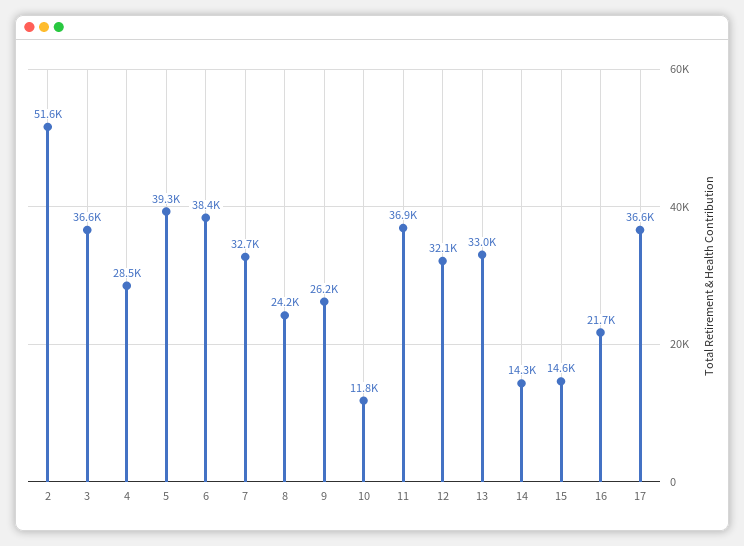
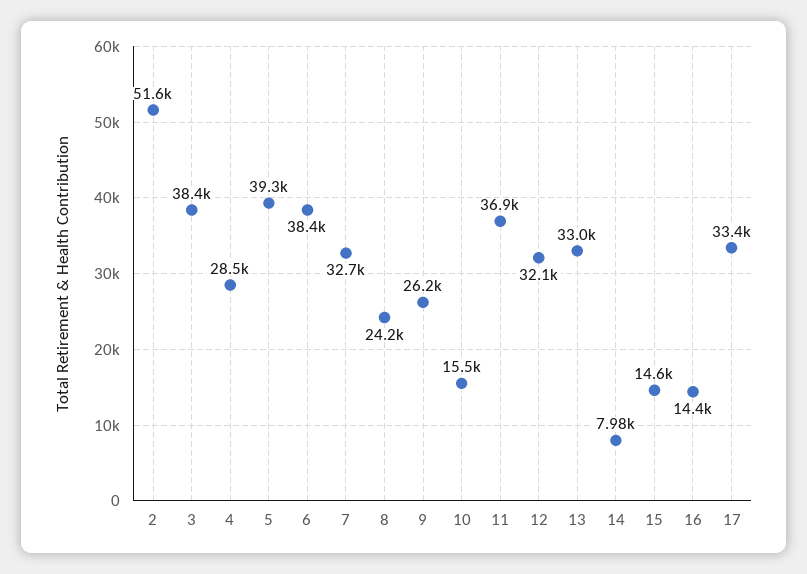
3: 36600 -> 38400
10: 11800 -> 15500
14: 14300 -> 7980
16: 21700 -> 14400
17: 36600 -> 33400

